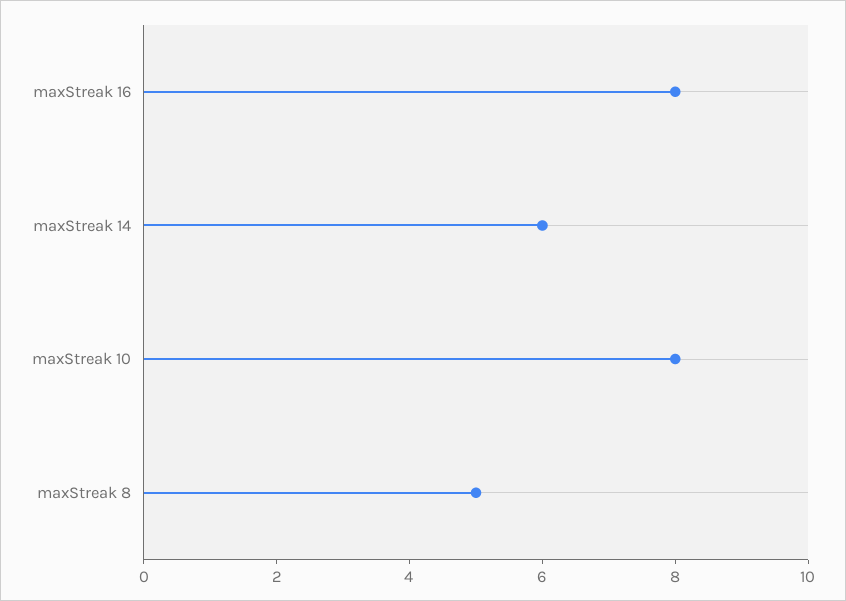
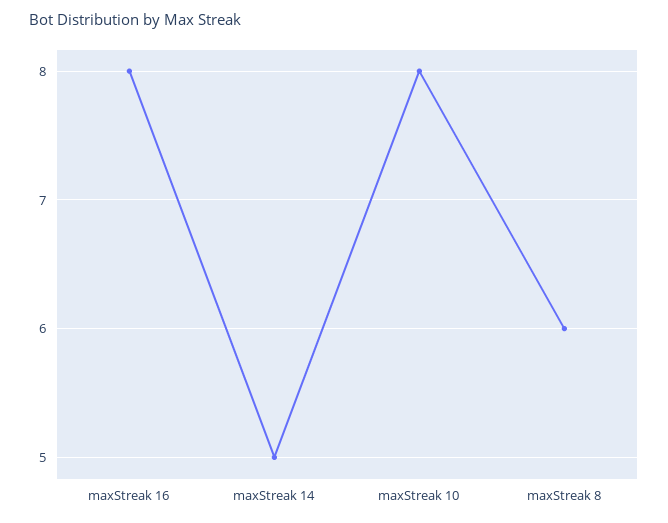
maxStreak 14: 6 -> 5
maxStreak 8: 5 -> 6

